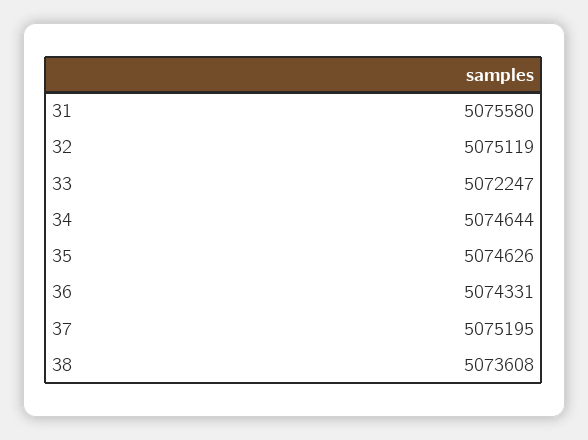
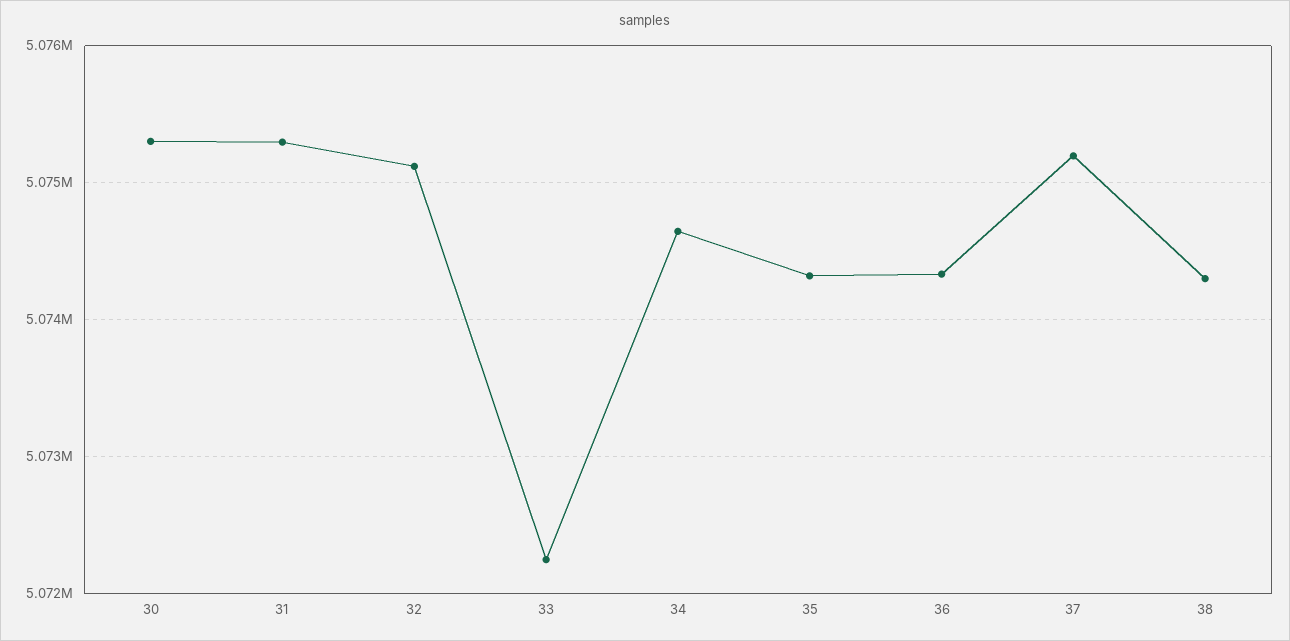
31: 5075580 -> 5075300
35: 5074626 -> 5074300
38: 5073608 -> 5074300
30: none -> 5075300

